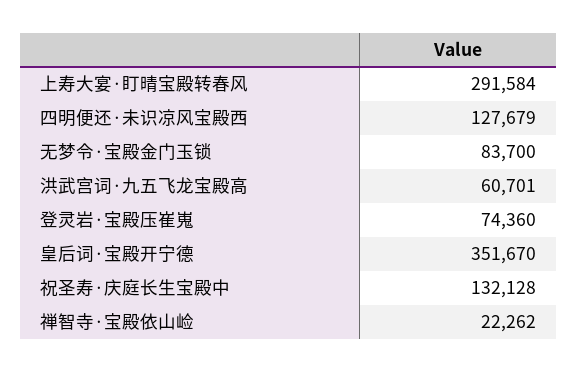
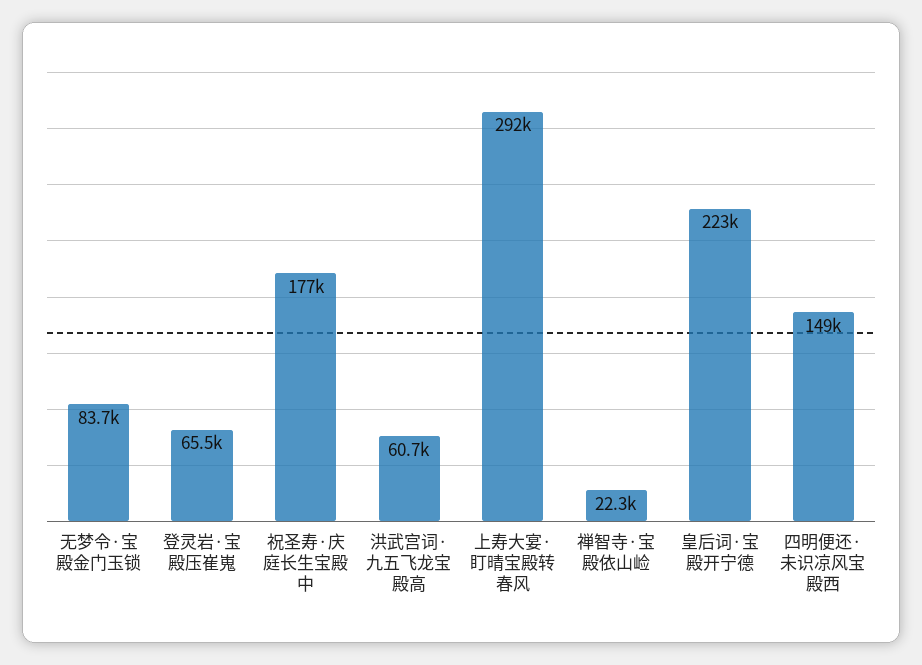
四明便还·未识凉风宝殿西: 127679 -> 149000
登灵岩·宝殿压崔嵬: 74360 -> 65500
皇后词·宝殿开宁德: 351670 -> 223000
祝圣寿·庆庭长生宝殿中: 132128 -> 177000

